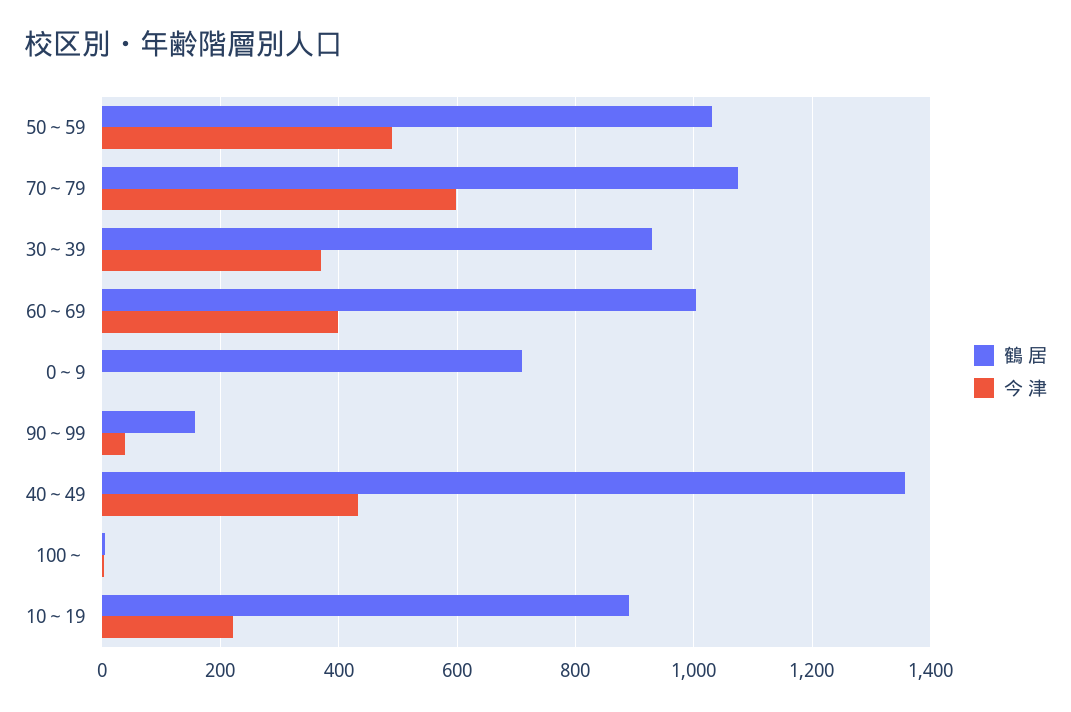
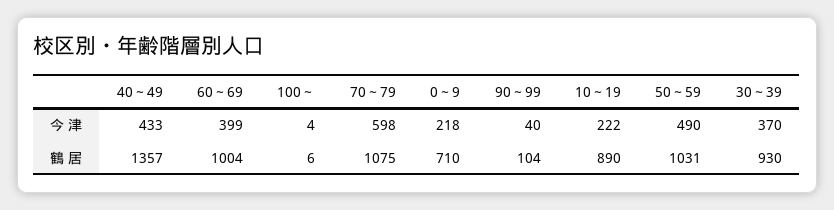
今 津, 0～9: 0 -> 218
鶴 居, 90～99: 160 -> 104

